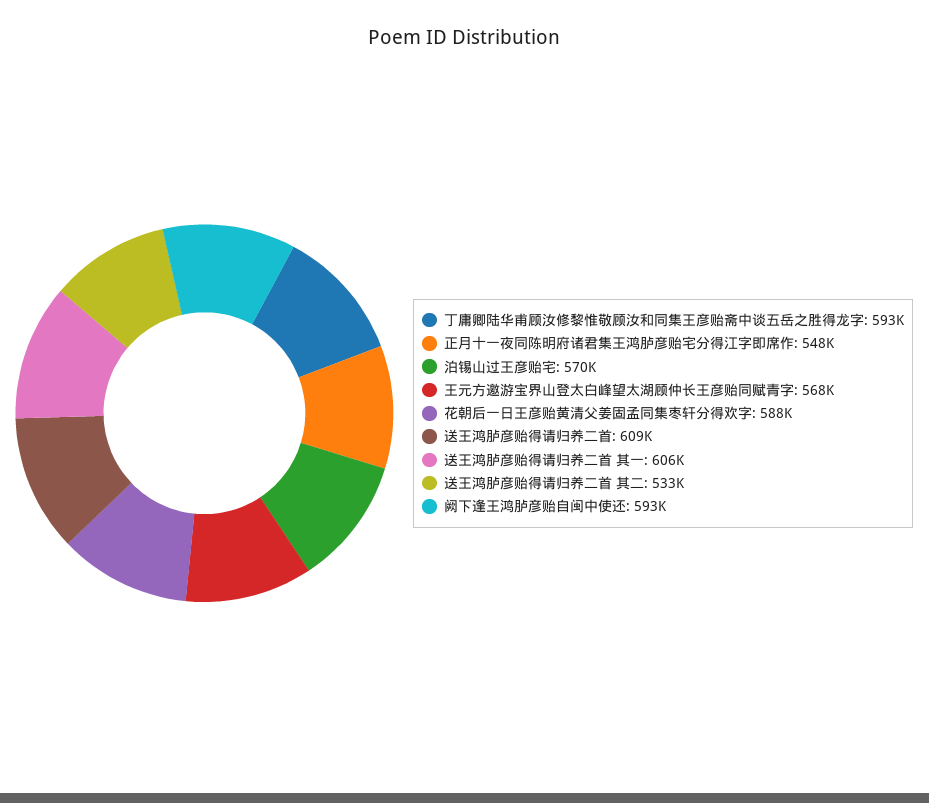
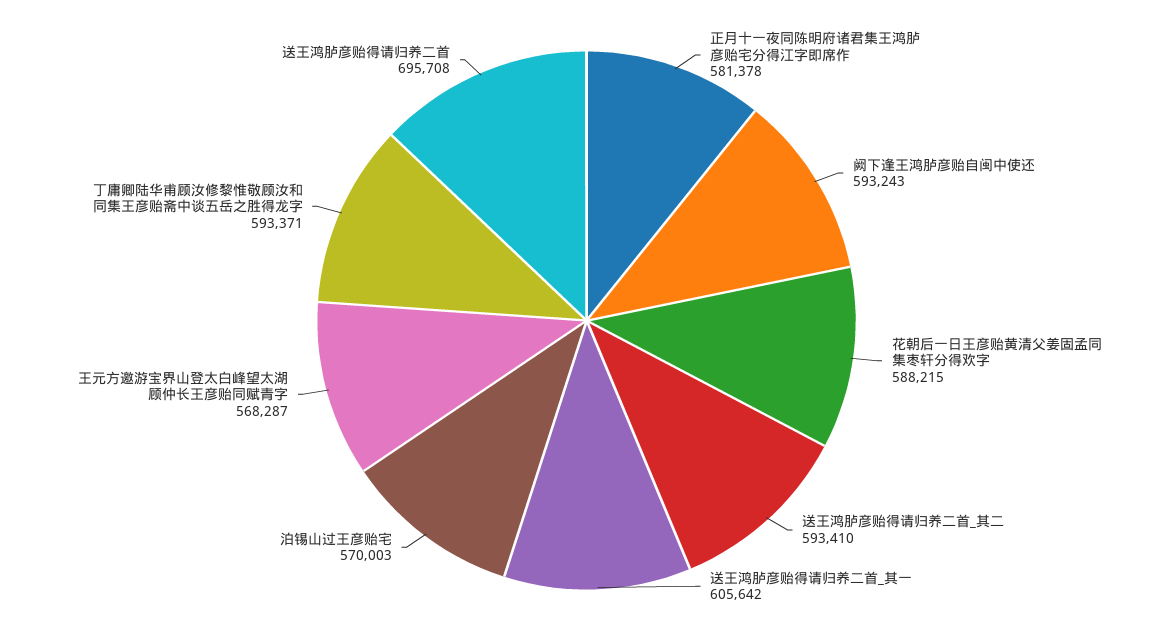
正月十一夜同陈明府诸君集王鸿胪彦贻宅分得江字即席作: 548000 -> 581378
送王鸿胪彦贻得请归养二首: 609000 -> 695708
送王鸿胪彦贻得请归养二首 其二: 533000 -> 593410

